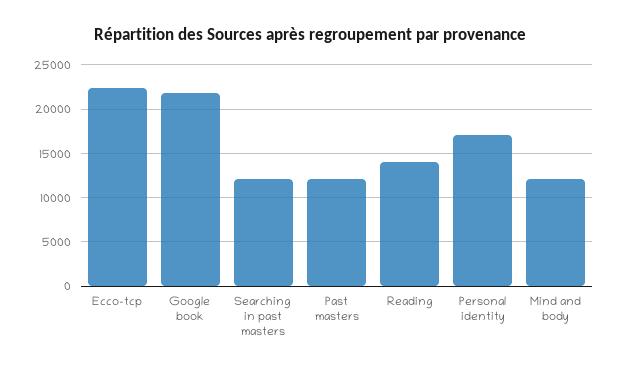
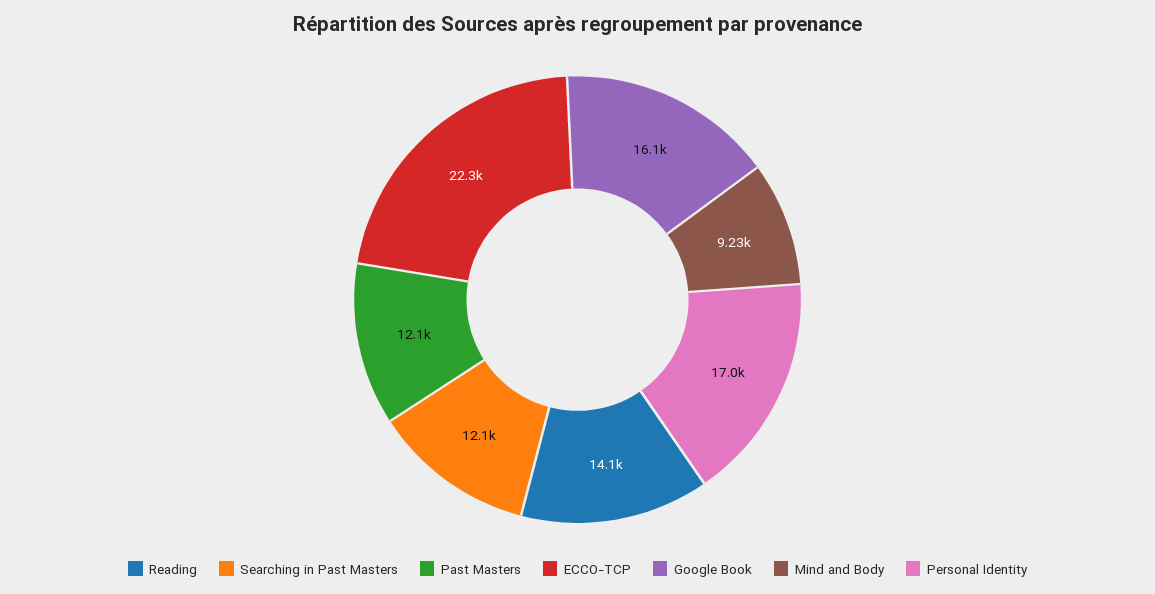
Google book: 22000 -> 16100
Mind and body: 12000 -> 9230

